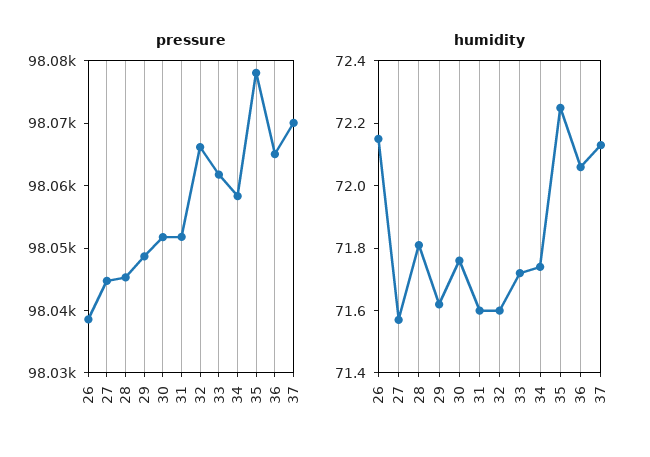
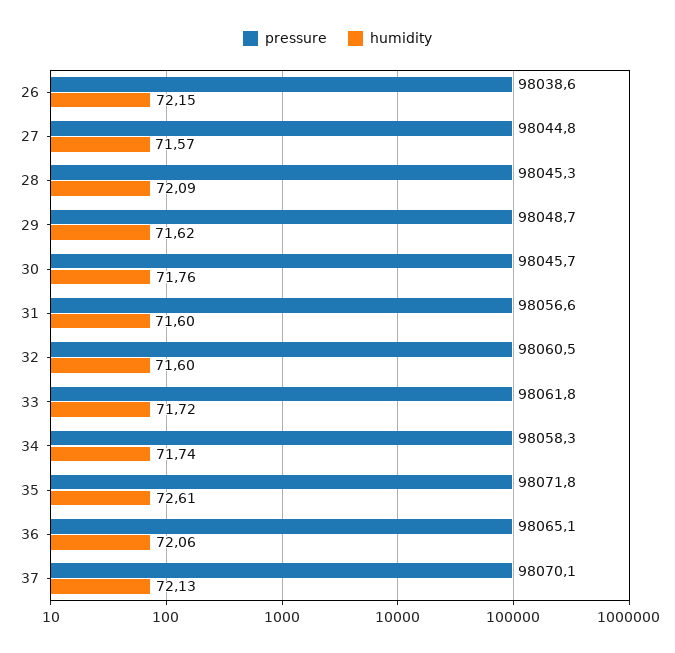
pressure, 30: 98052 -> 98045.7
pressure, 31: 98052 -> 98056.6
pressure, 32: 98066 -> 98060.5
pressure, 35: 98078 -> 98071.8
humidity, 28: 71.8 -> 72.09
humidity, 35: 72.25 -> 72.61

